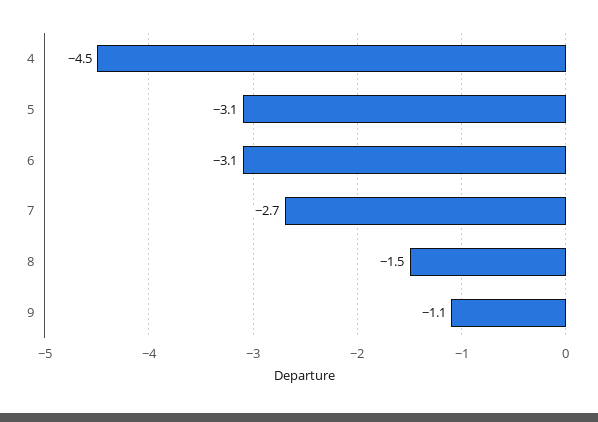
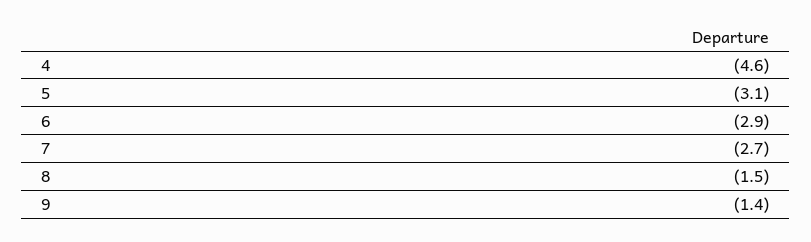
4: -4.5 -> -4.6
6: -3.1 -> -2.9
9: -1.1 -> -1.4

